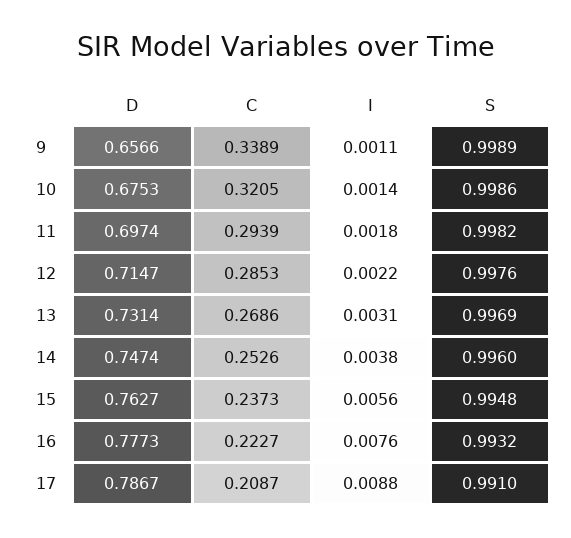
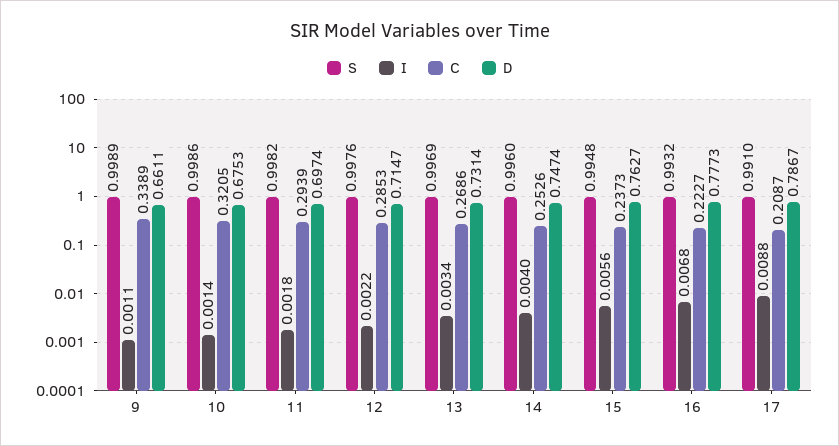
D, 9: 0.6566 -> 0.6611
I, 13: 0.0031 -> 0.0034
I, 14: 0.0038 -> 0.004
I, 16: 0.0076 -> 0.0068

